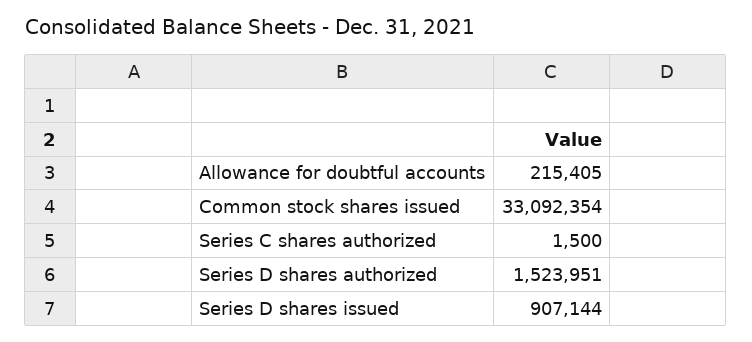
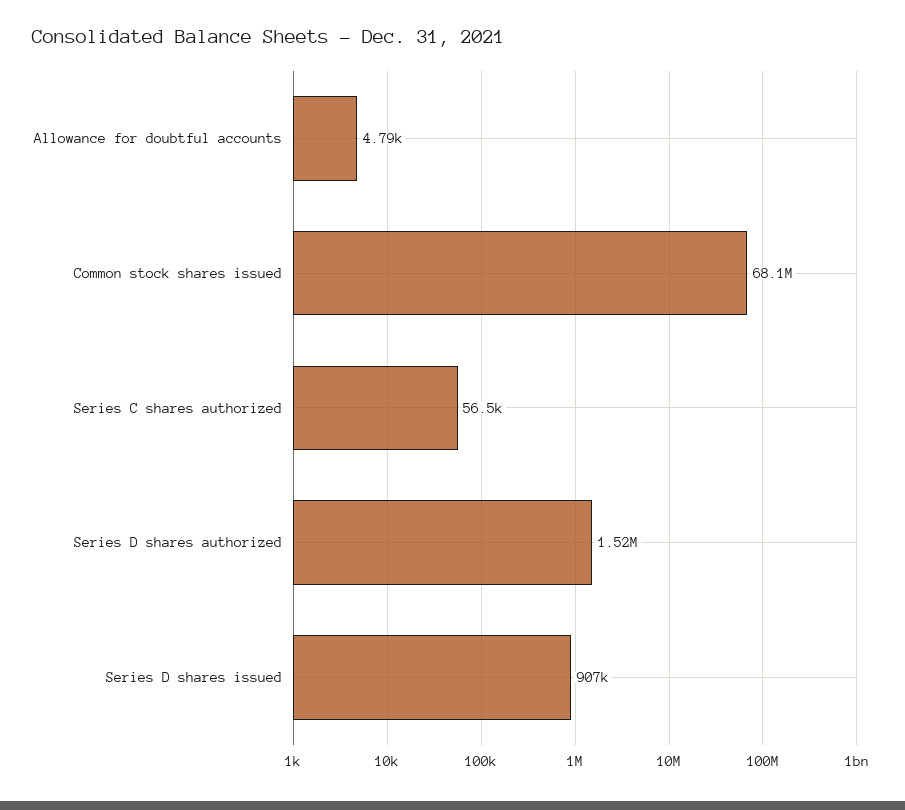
Allowance for doubtful accounts: 215405 -> 4790
Common stock shares issued: 33092354 -> 68100000
Series C shares authorized: 1500 -> 56500

